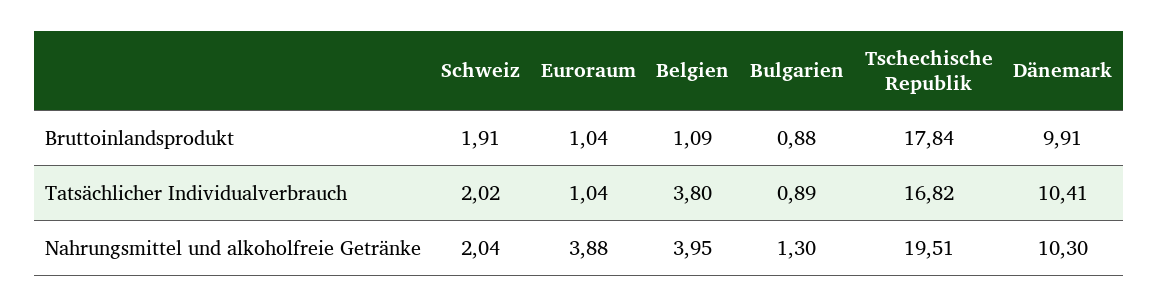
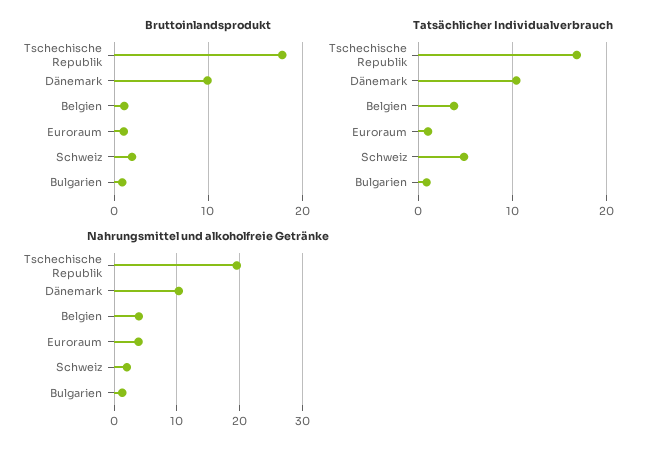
Tatsächlicher Individualverbrauch, Schweiz: 2.02 -> 5

